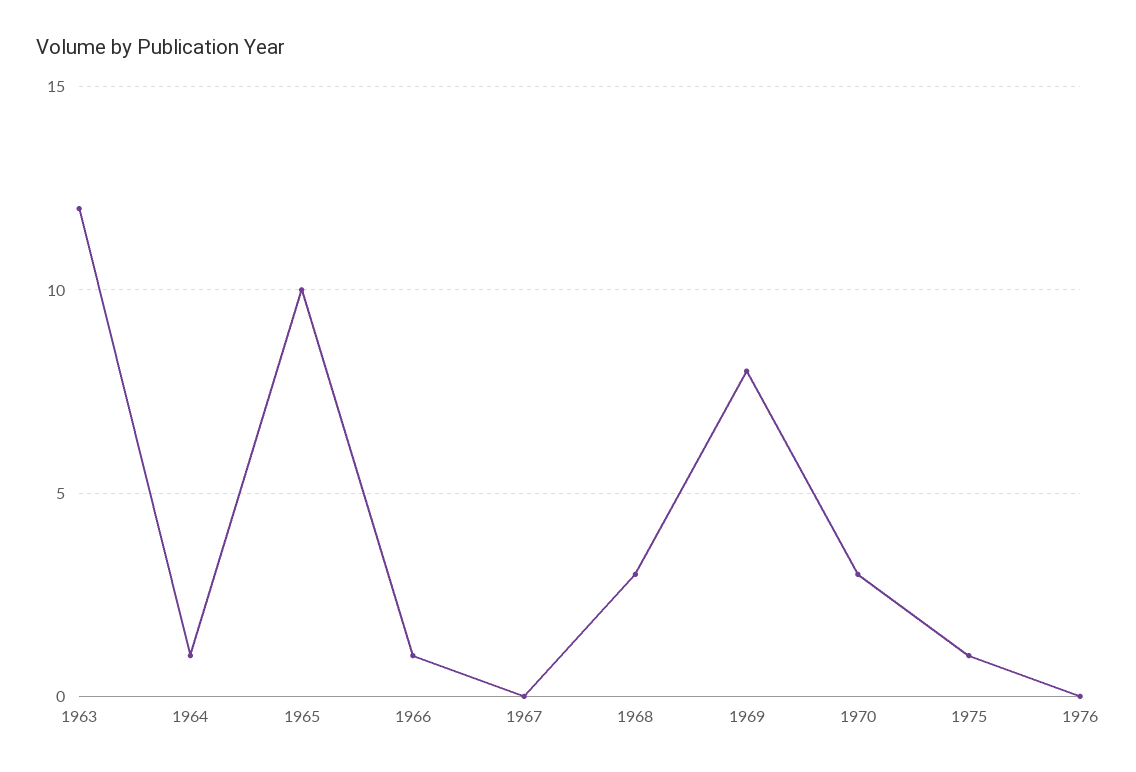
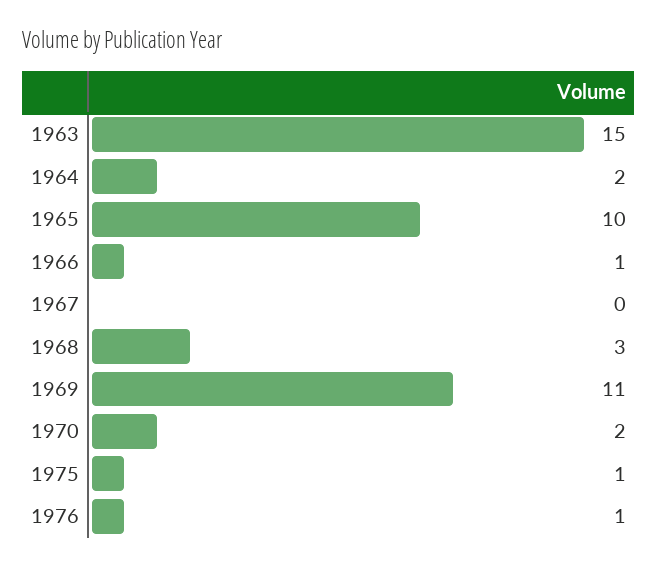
1963: 12 -> 15
1964: 1 -> 2
1969: 8 -> 11
1970: 3 -> 2
1976: 0 -> 1

